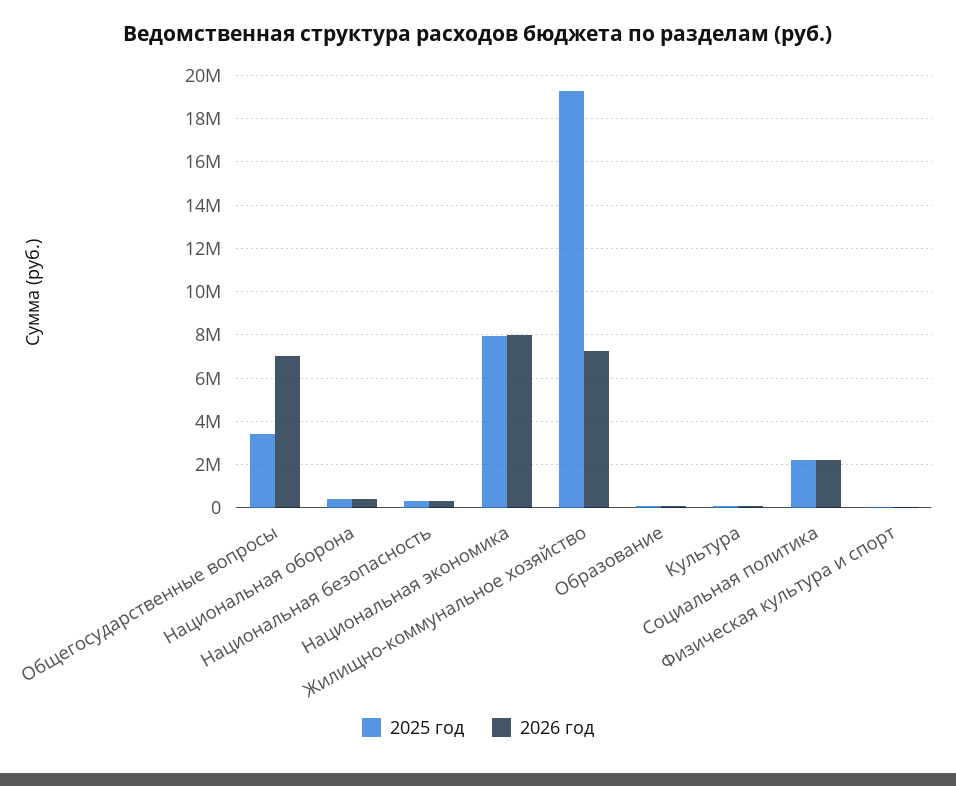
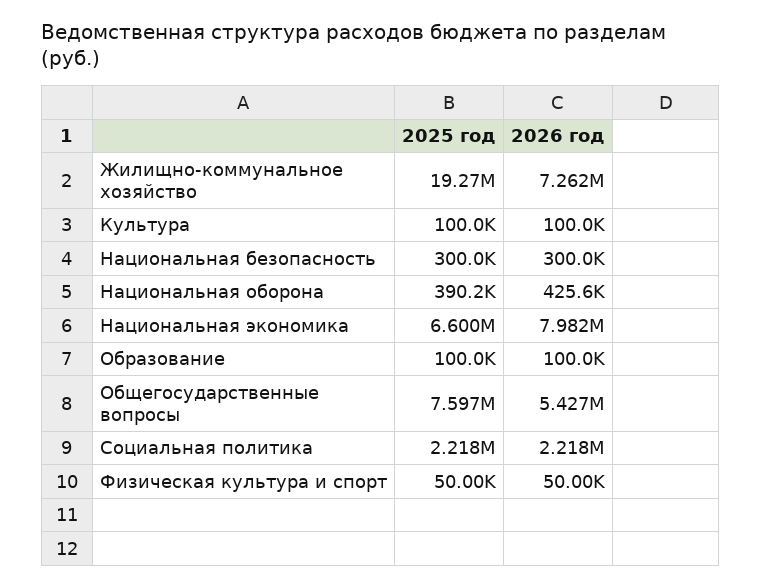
2025 год, Общегосударственные вопросы: 3500000 -> 7597000
2026 год, Общегосударственные вопросы: 7000000 -> 5427000
2025 год, Национальная экономика: 8000000 -> 6600000

